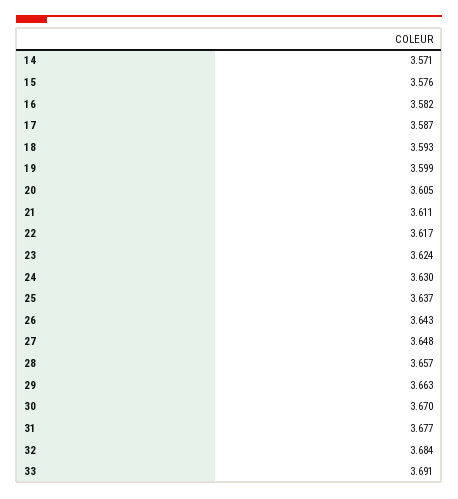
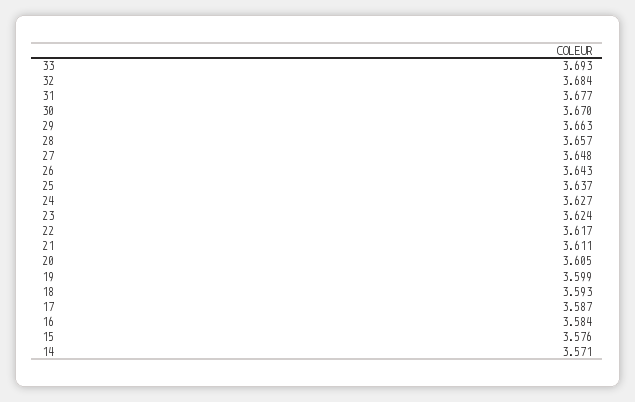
16: 3.582 -> 3.584
24: 3.63 -> 3.627
33: 3.691 -> 3.693

